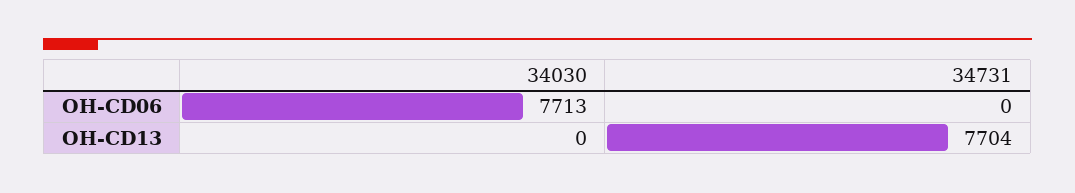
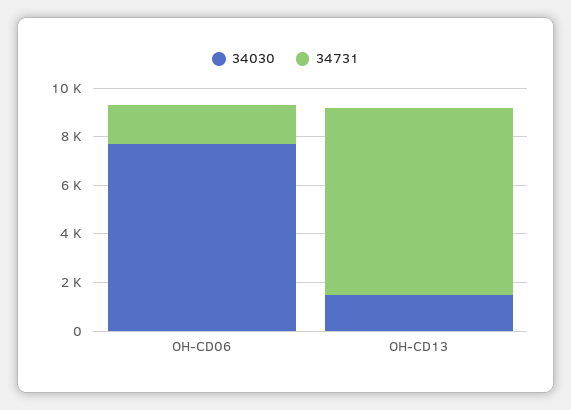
34731, OH-CD06: 0 -> 1500
34030, OH-CD13: 0 -> 1500

